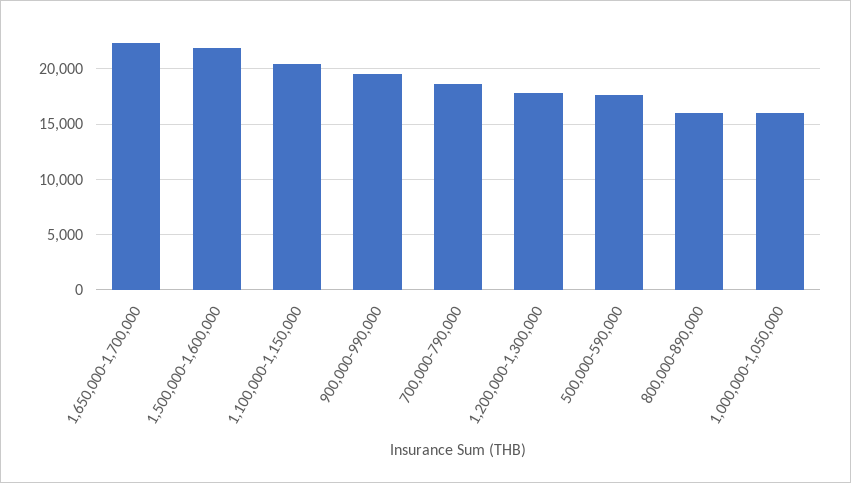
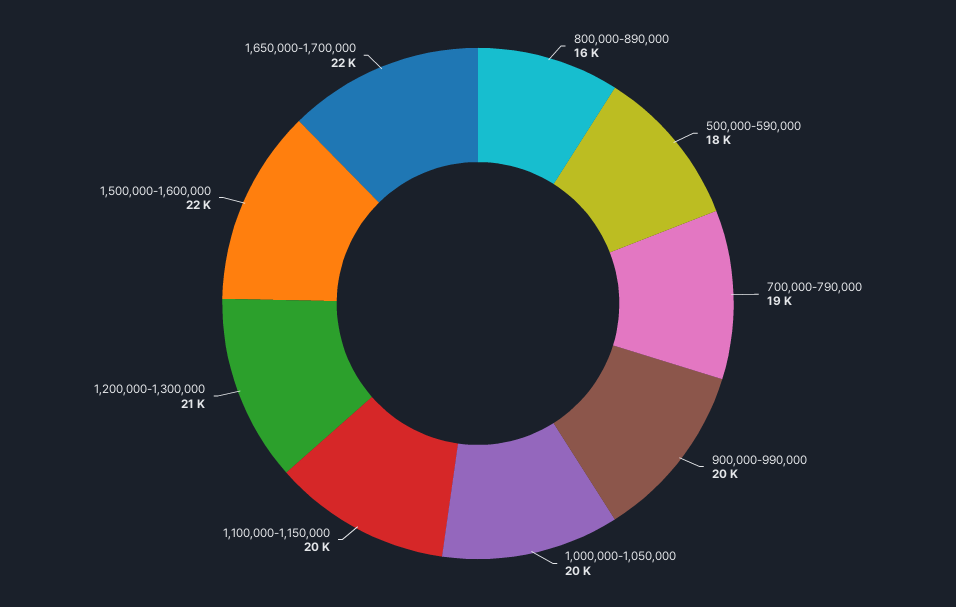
1,200,000-1,300,000: 18000 -> 21000
1,000,000-1,050,000: 16000 -> 20000

